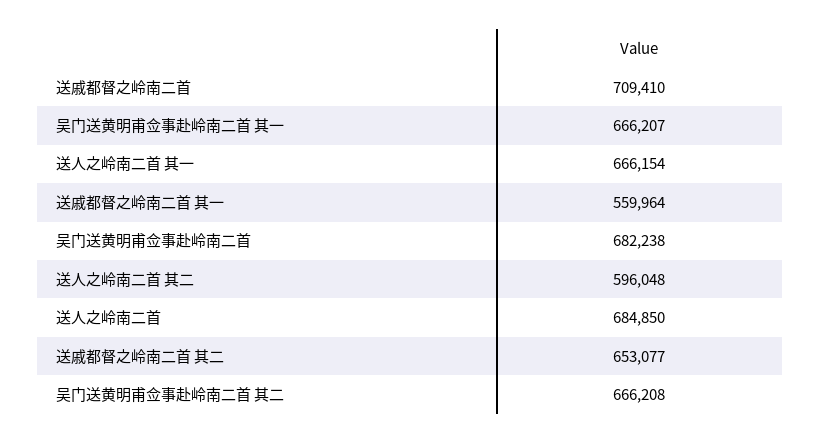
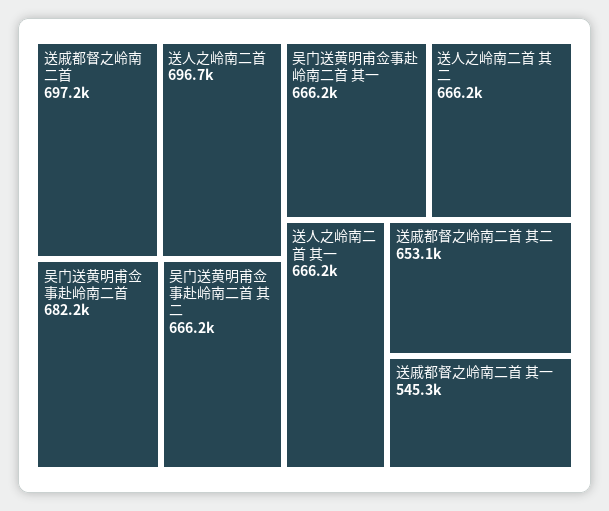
送戚都督之岭南二首: 709410 -> 697200
送戚都督之岭南二首 其一: 559964 -> 545300
送人之岭南二首 其二: 596048 -> 666200
送人之岭南二首: 684850 -> 696700

